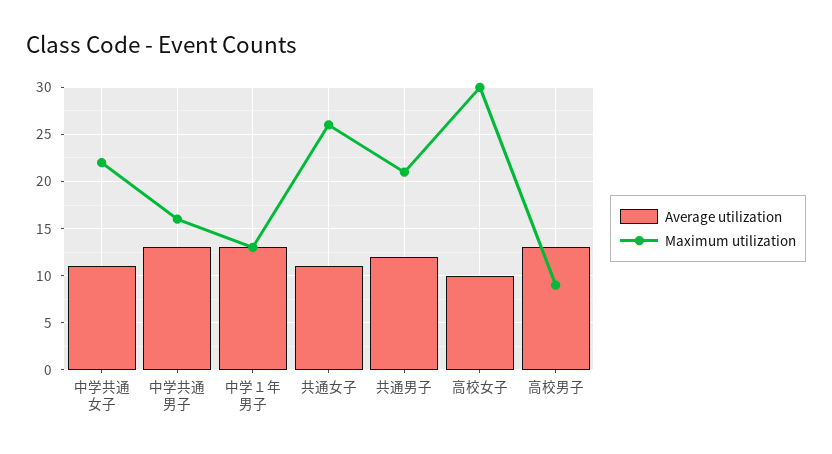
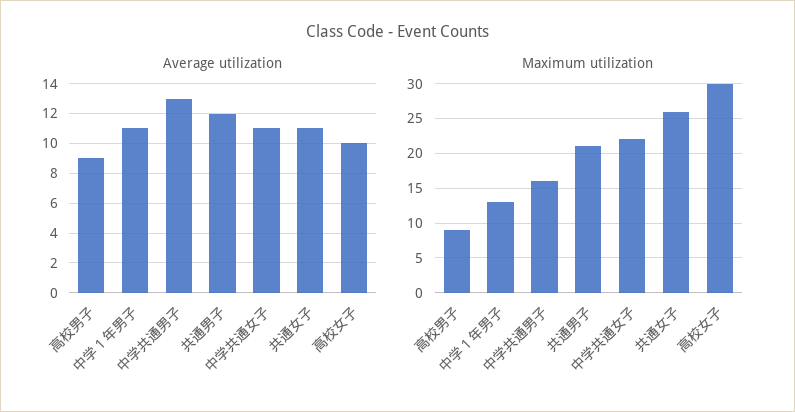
Average utilization, 中学１年男子: 13 -> 11
Average utilization, 高校男子: 13 -> 9

